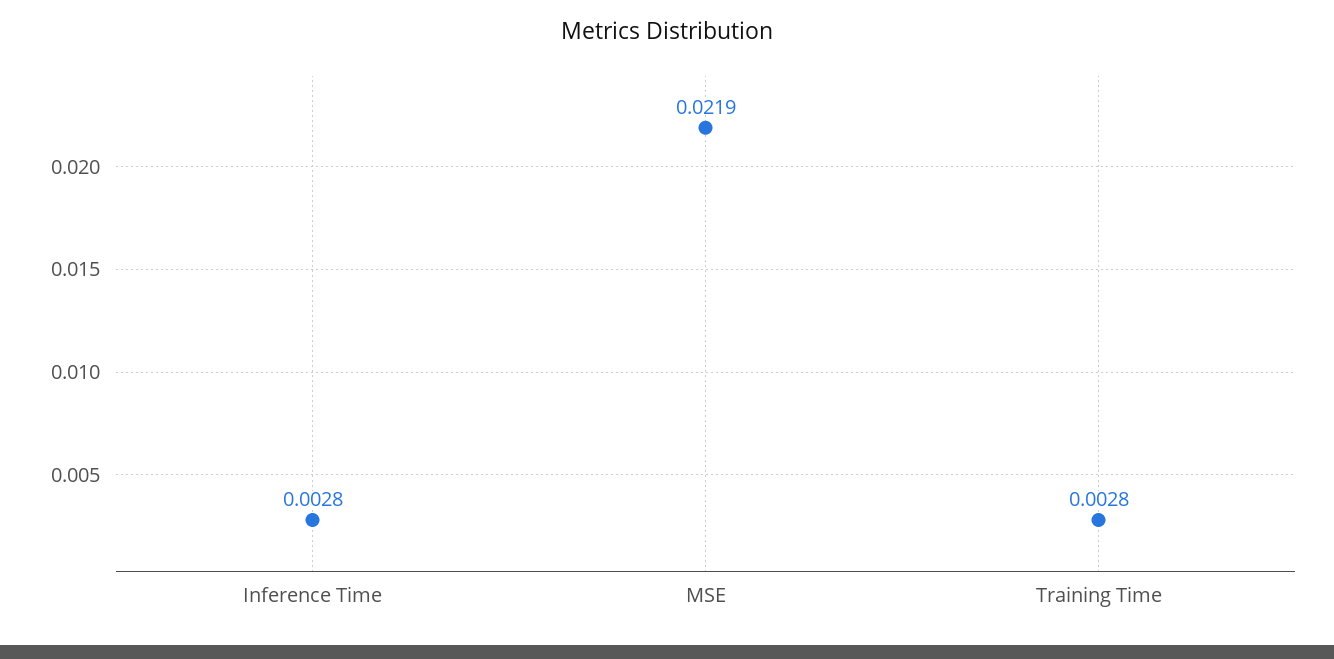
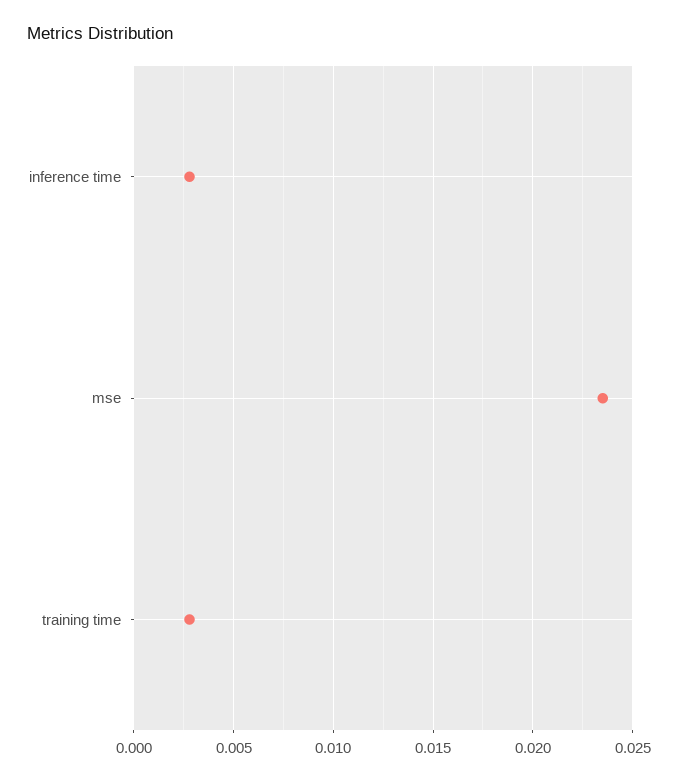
MSE: 0.0219 -> 0.0235

